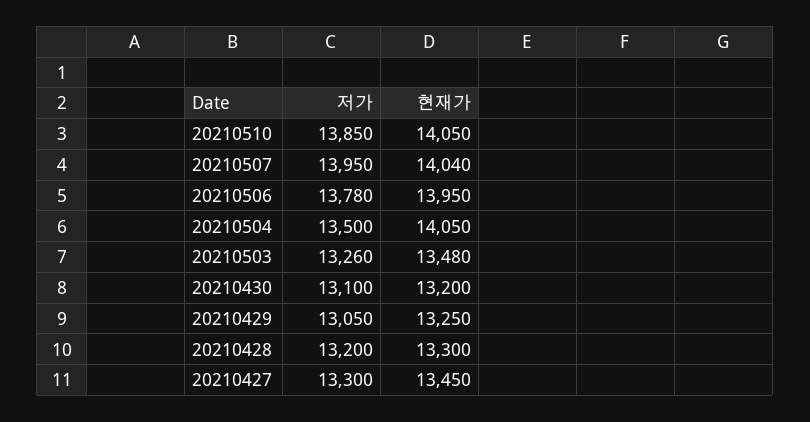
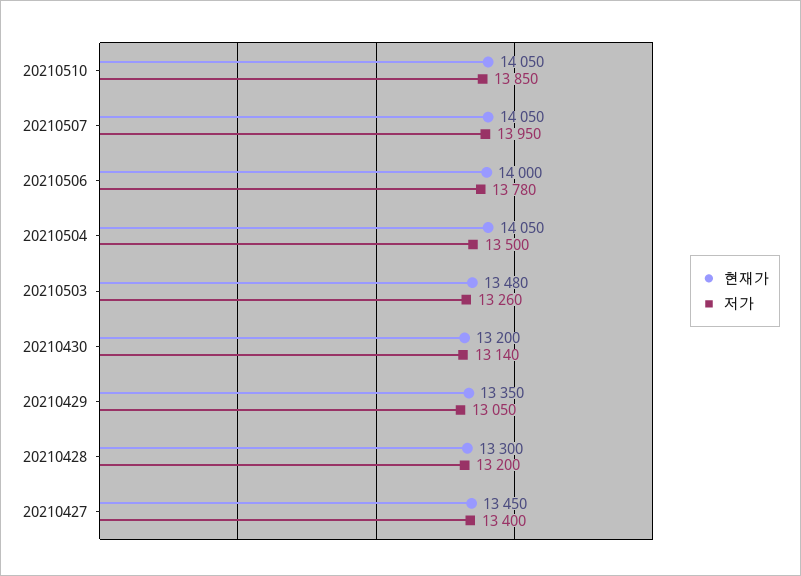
현재가, 20210507: 14040 -> 14050
현재가, 20210506: 13950 -> 14000
저가, 20210430: 13100 -> 13140
현재가, 20210429: 13250 -> 13350
저가, 20210427: 13300 -> 13400

